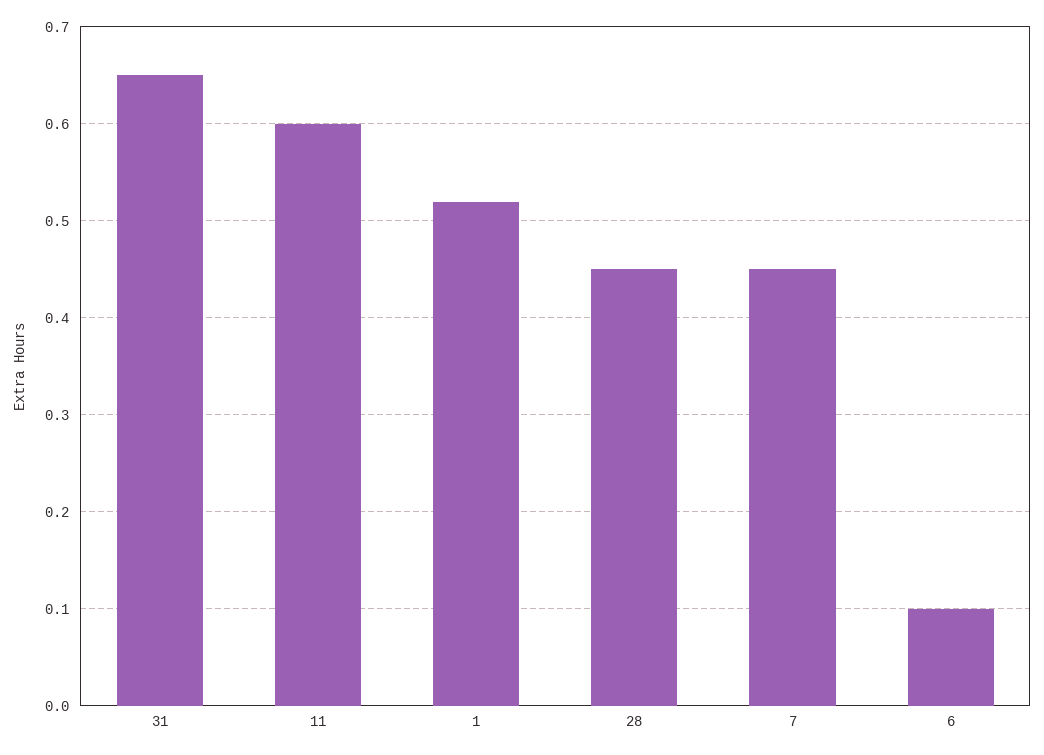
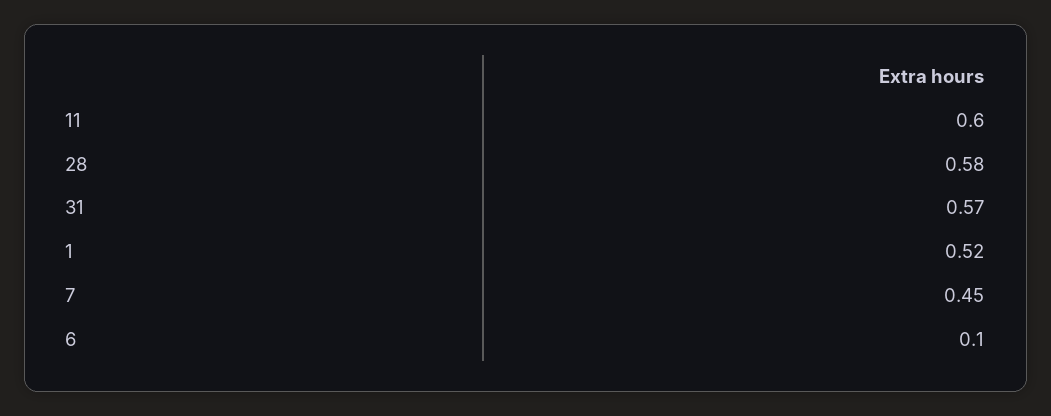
31: 0.65 -> 0.57
28: 0.45 -> 0.58

